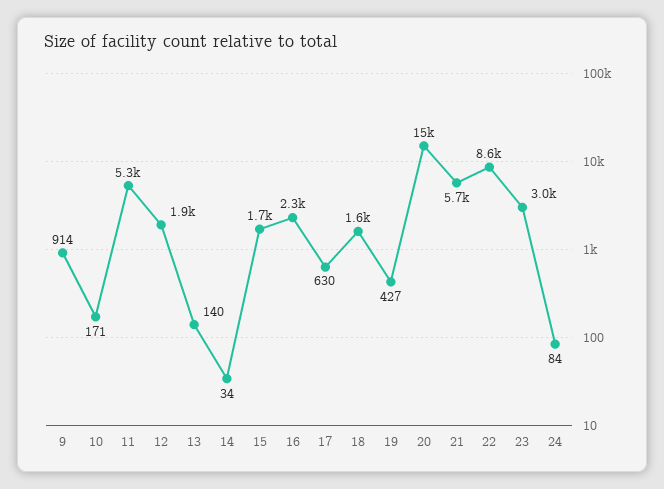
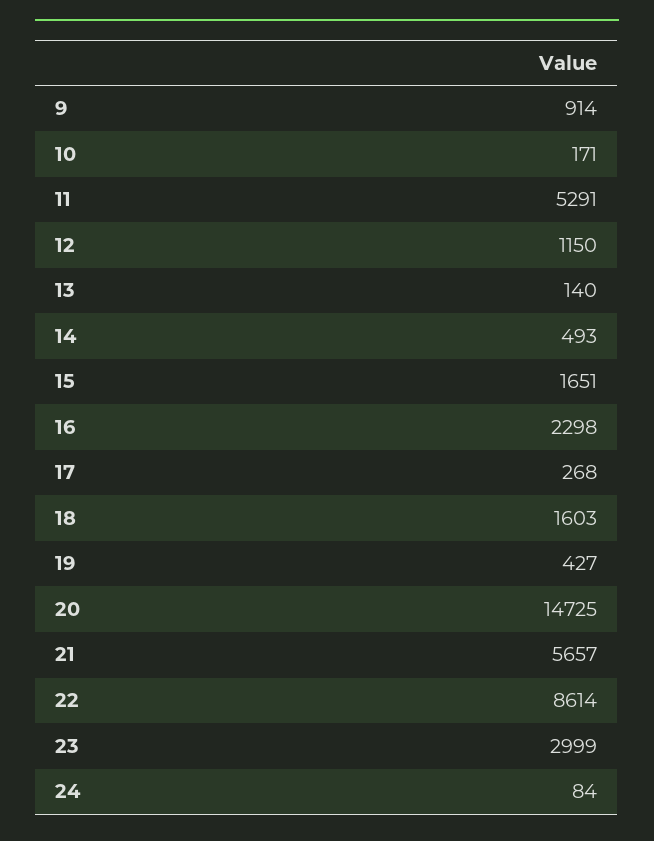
12: 1900 -> 1150
14: 34 -> 493
17: 630 -> 268

